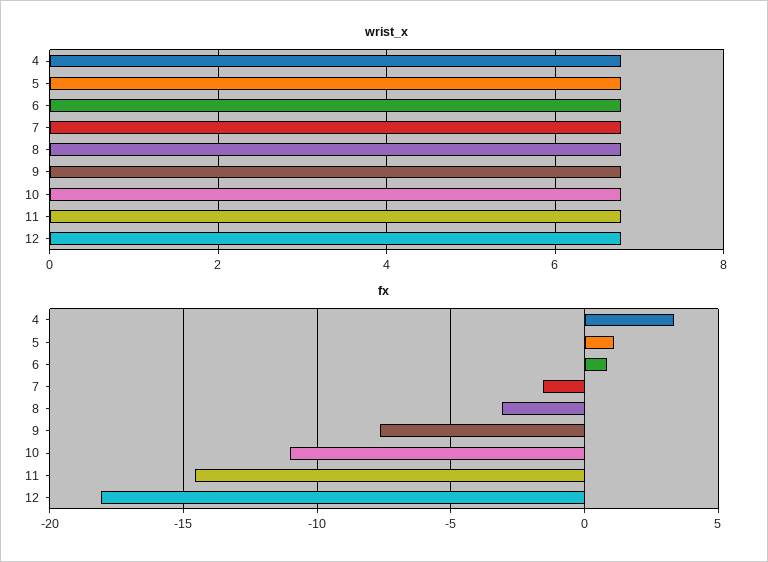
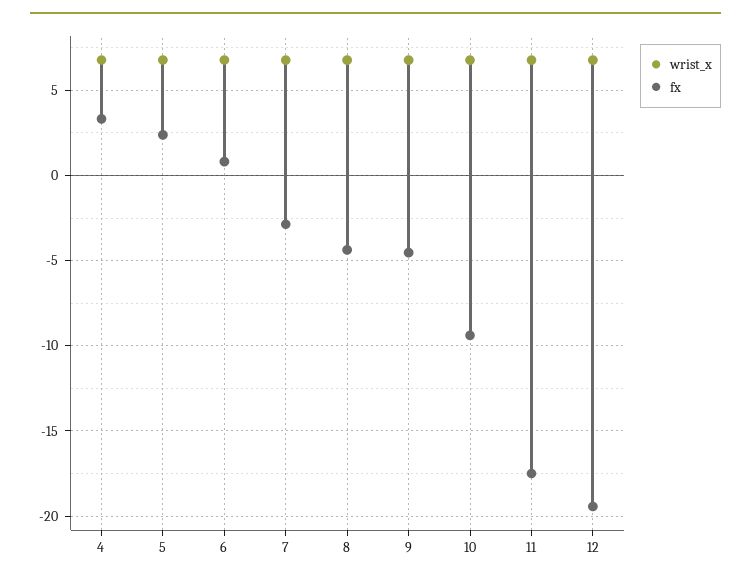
fx, 5: 1 -> 2.5
fx, 7: -1.5 -> -3
fx, 8: -3 -> -4.5
fx, 9: -7.5 -> -4.5
fx, 10: -11 -> -9.5
fx, 11: -14.5 -> -17.5
fx, 12: -18 -> -19.5

